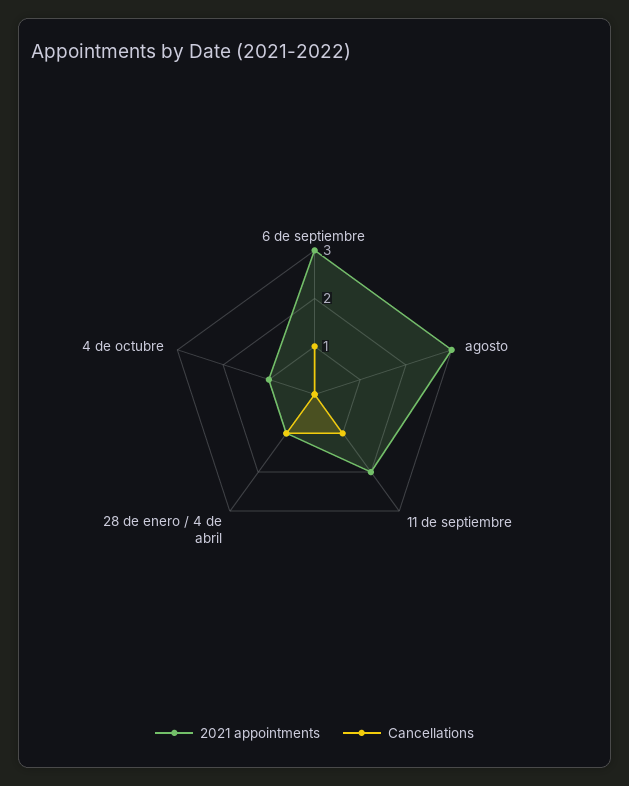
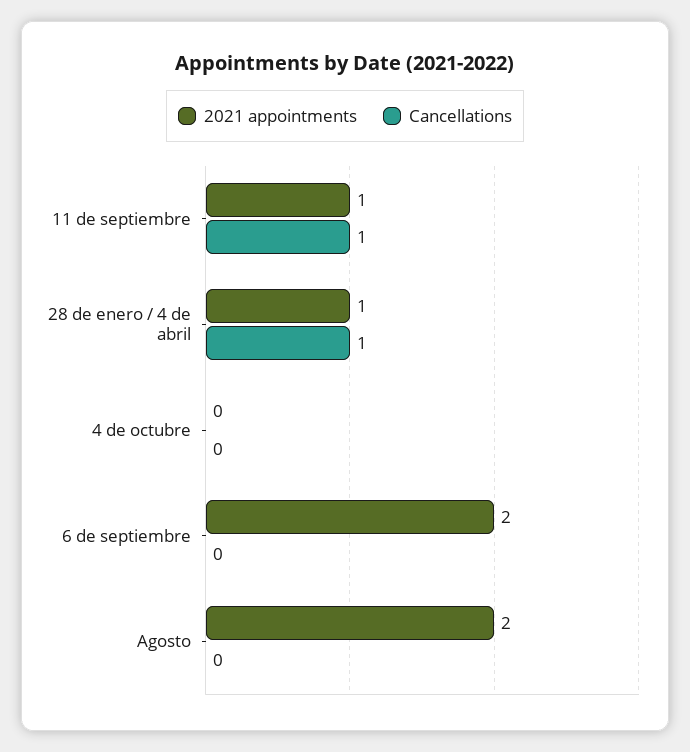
2021 appointments, 6 de septiembre: 3 -> 2
Cancellations, 6 de septiembre: 1 -> 0
2021 appointments, agosto: 3 -> 2
2021 appointments, 11 de septiembre: 2 -> 1
2021 appointments, 4 de octubre: 1 -> 0

